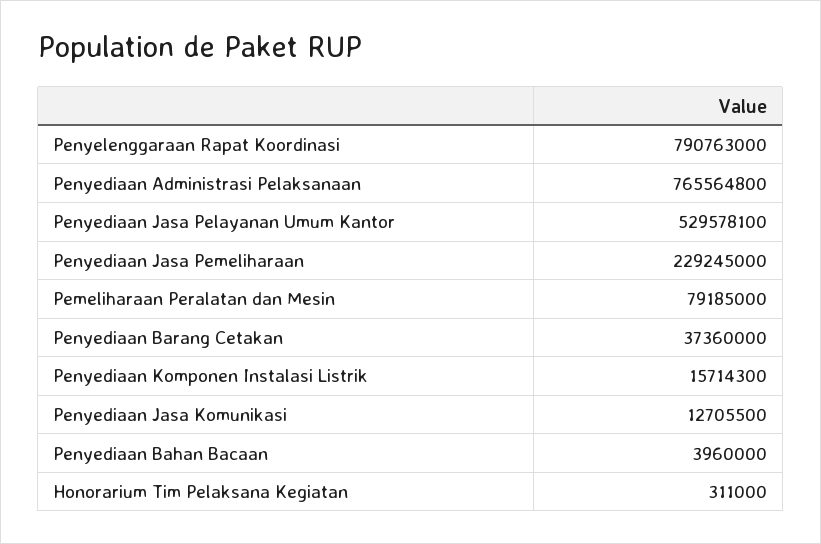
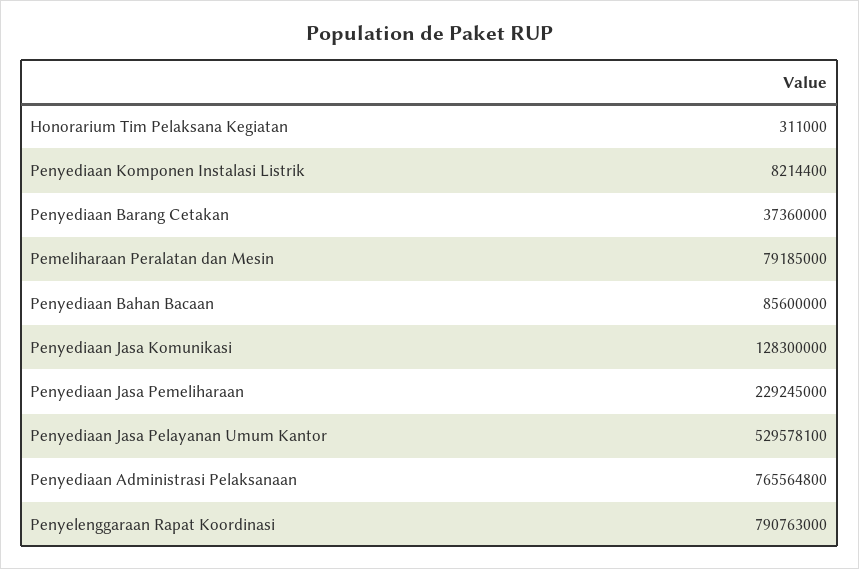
Penyediaan Komponen Instalasi Listrik: 15714300 -> 8214400
Penyediaan Jasa Komunikasi: 12705500 -> 128300000
Penyediaan Bahan Bacaan: 3960000 -> 85600000

